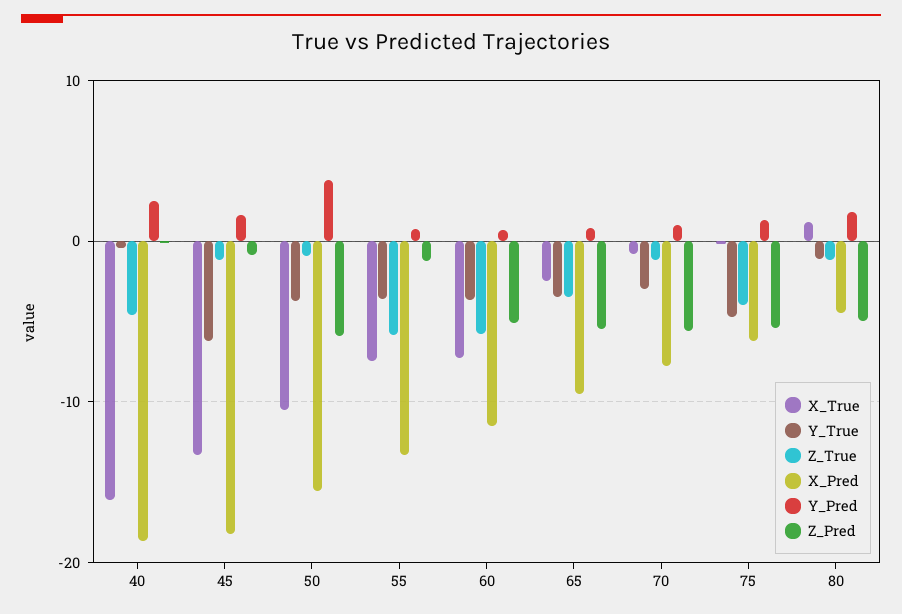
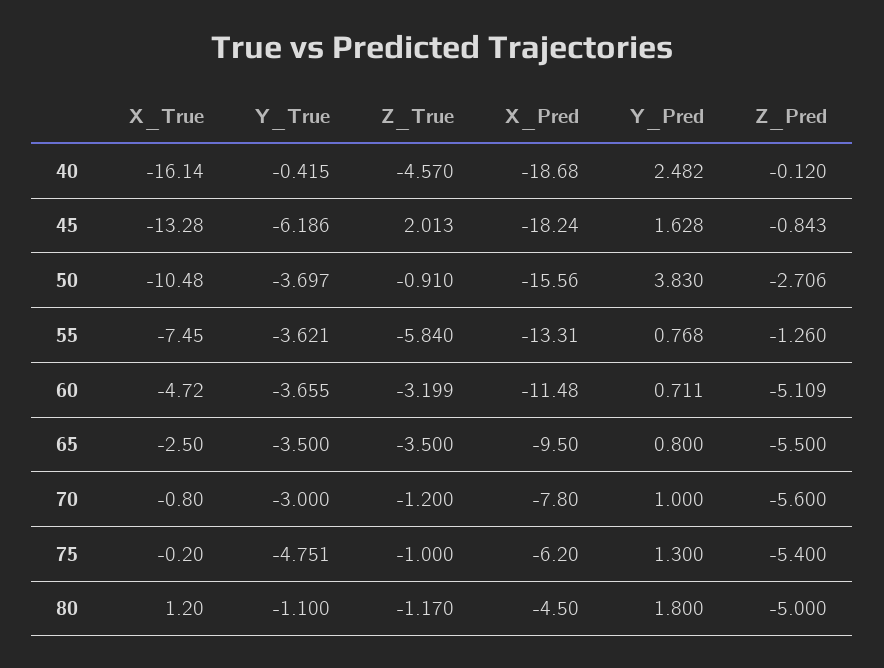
Z_True, 45: -1 -> 2.013
Z_Pred, 50: -6 -> -2.706
X_True, 60: -7 -> -4.72
Z_True, 60: -6 -> -3.199
Z_True, 75: -4 -> -1

